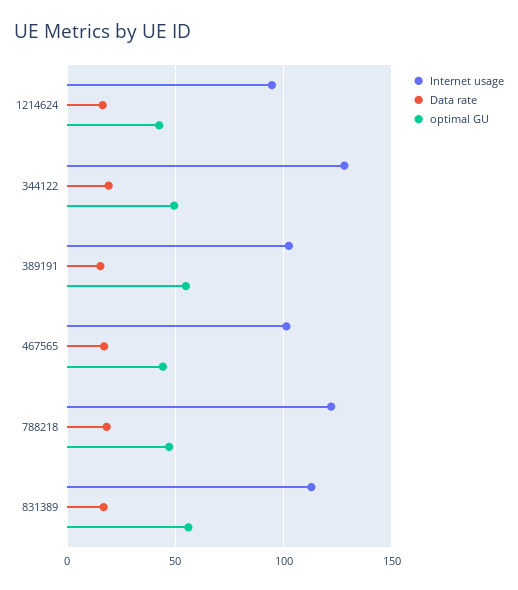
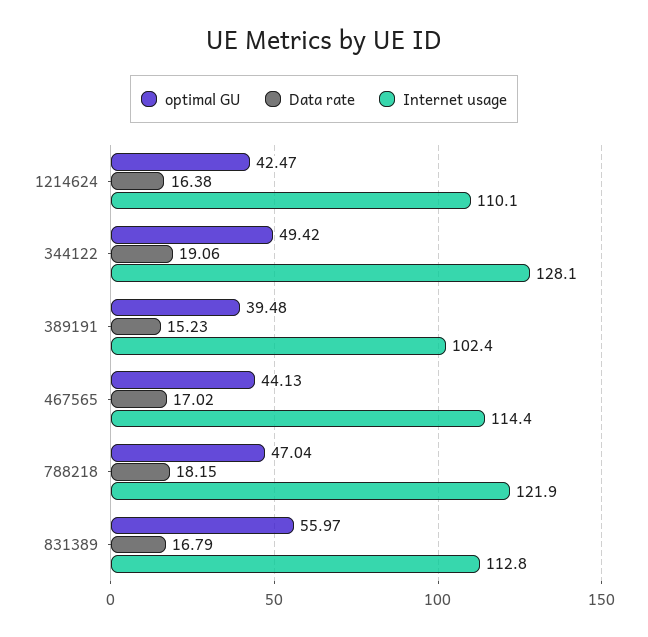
Internet usage, 1214624: 95 -> 110.1
optimal GU, 389191: 55 -> 39.48
Internet usage, 467565: 100 -> 114.4

